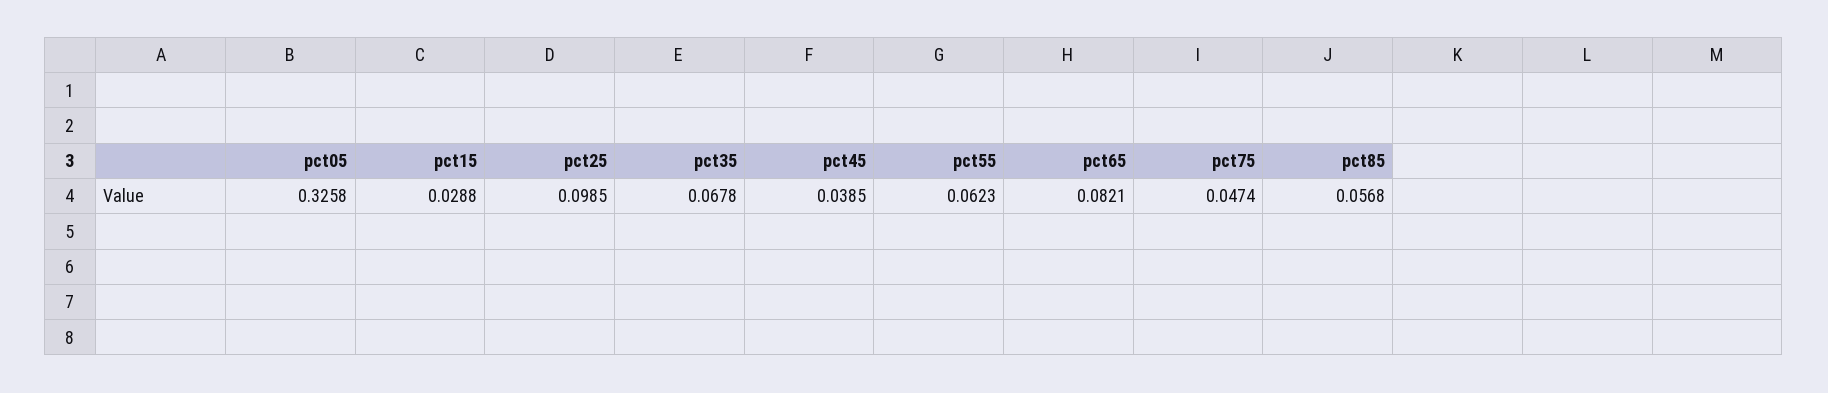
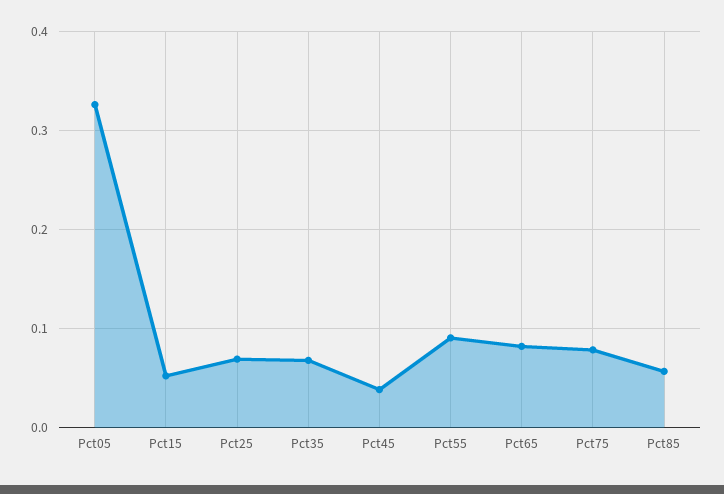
pct15: 0.0288 -> 0.05
pct25: 0.0985 -> 0.07
pct55: 0.0623 -> 0.09
pct75: 0.0474 -> 0.08

